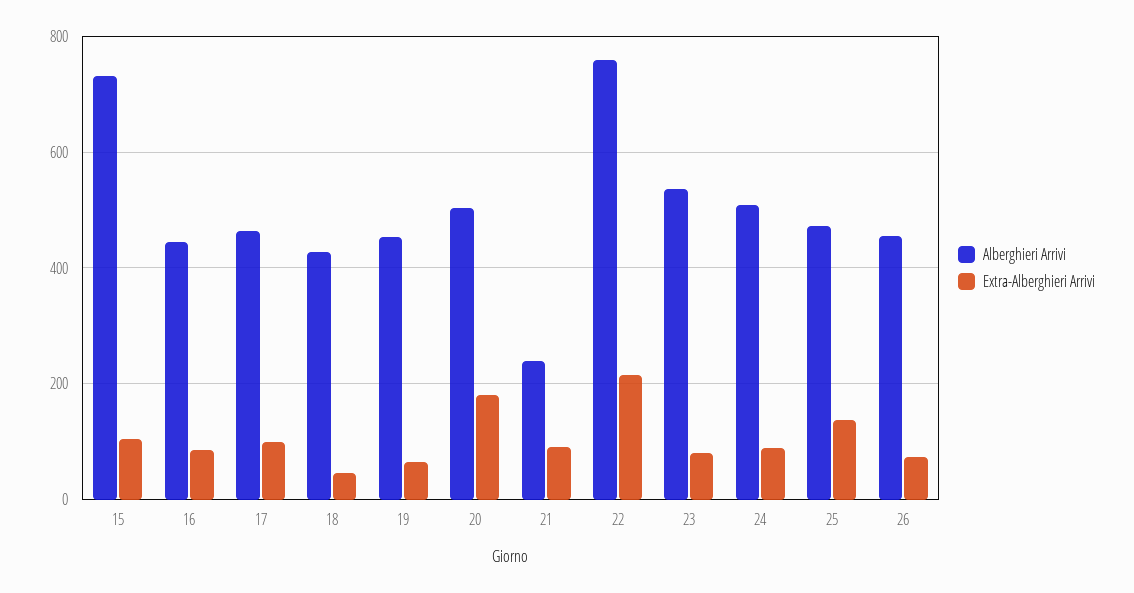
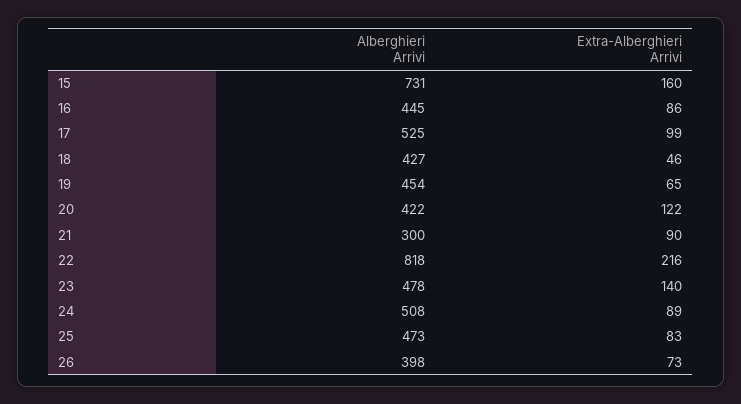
Extra-Alberghieri Arrivi, 15: 100 -> 160
Alberghieri Arrivi, 17: 460 -> 525
Alberghieri Arrivi, 20: 500 -> 422
Extra-Alberghieri Arrivi, 20: 180 -> 122
Alberghieri Arrivi, 21: 240 -> 300
Alberghieri Arrivi, 22: 760 -> 818
Alberghieri Arrivi, 23: 540 -> 478
Extra-Alberghieri Arrivi, 23: 80 -> 140
Extra-Alberghieri Arrivi, 25: 140 -> 83
Alberghieri Arrivi, 26: 460 -> 398

